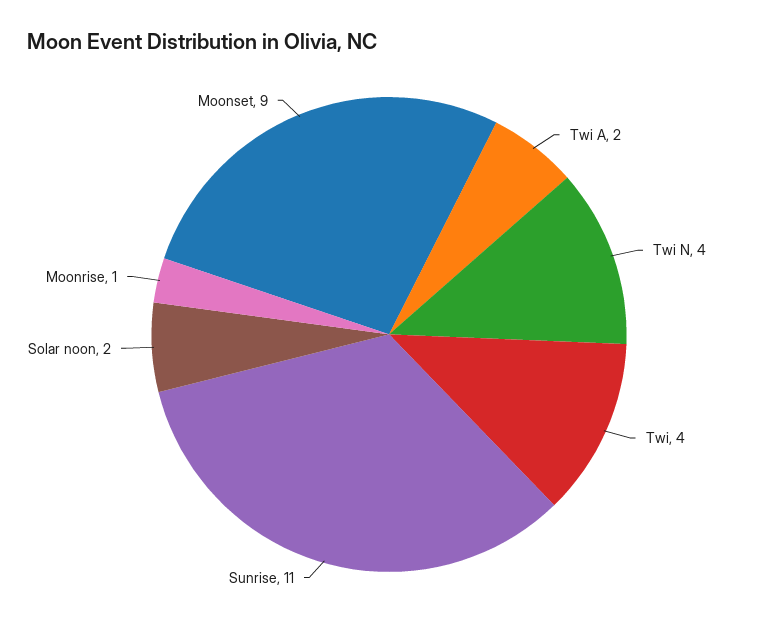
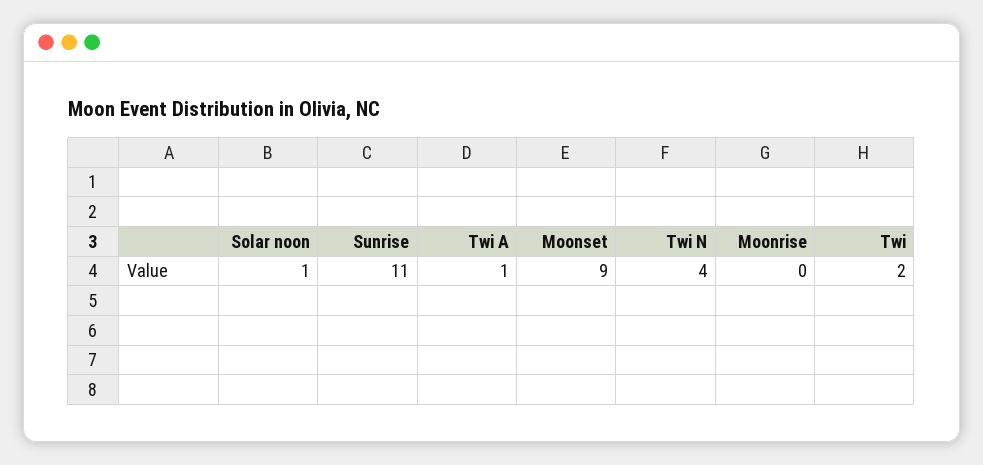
Twi A: 2 -> 1
Twi: 4 -> 2
Solar noon: 2 -> 1
Moonrise: 1 -> 0

